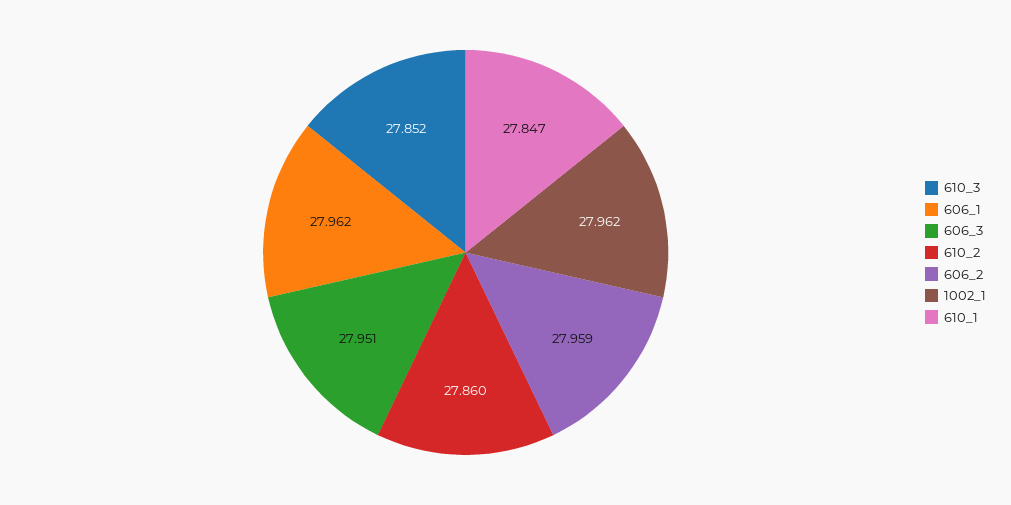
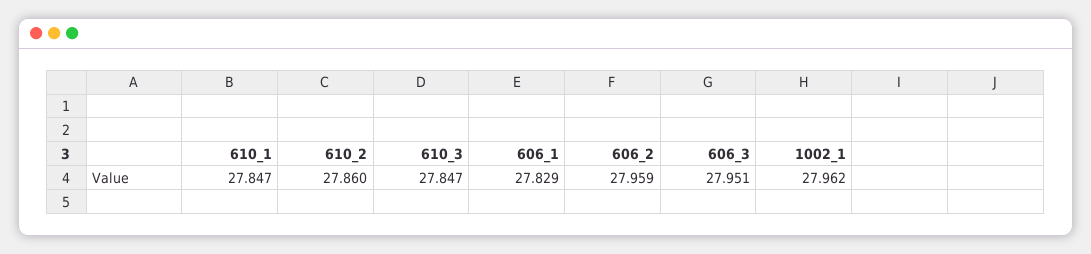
610_3: 27.852 -> 27.847
606_1: 27.962 -> 27.829

